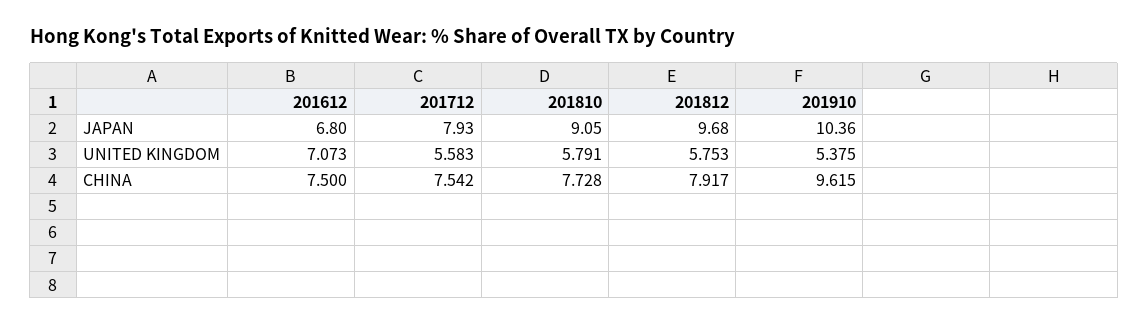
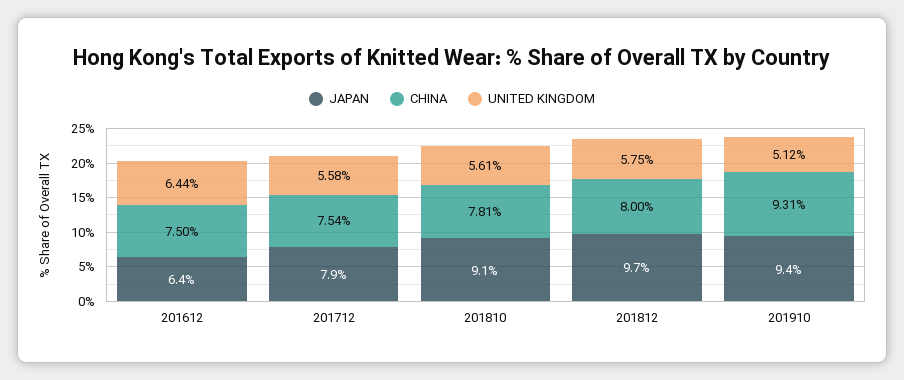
JAPAN, 201612: 6.8 -> 6.4
JAPAN, 201910: 10.36 -> 9.4
UNITED KINGDOM, 201612: 7.073 -> 6.44
UNITED KINGDOM, 201810: 5.791 -> 5.61
UNITED KINGDOM, 201910: 5.375 -> 5.12
CHINA, 201810: 7.728 -> 7.81
CHINA, 201812: 7.917 -> 8
CHINA, 201910: 9.615 -> 9.31

